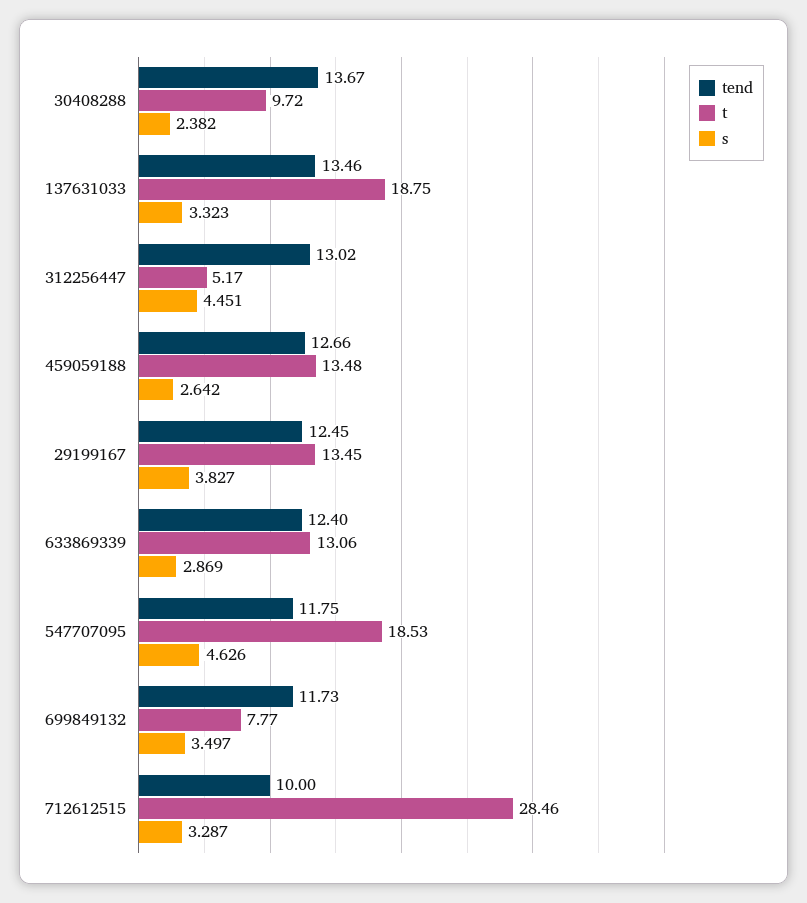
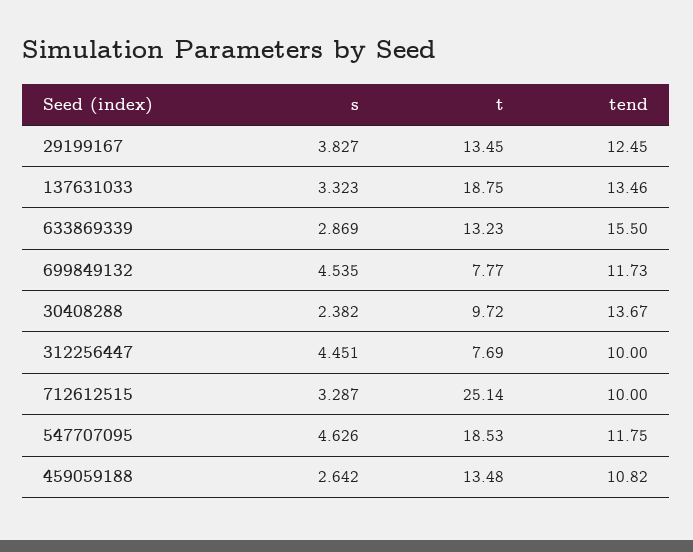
tend, 312256447: 13.02 -> 10
t, 312256447: 5.17 -> 7.69
tend, 459059188: 12.66 -> 10.82
tend, 633869339: 12.4 -> 15.5
t, 633869339: 13.06 -> 13.23
s, 699849132: 3.497 -> 4.535
t, 712612515: 28.46 -> 25.14

